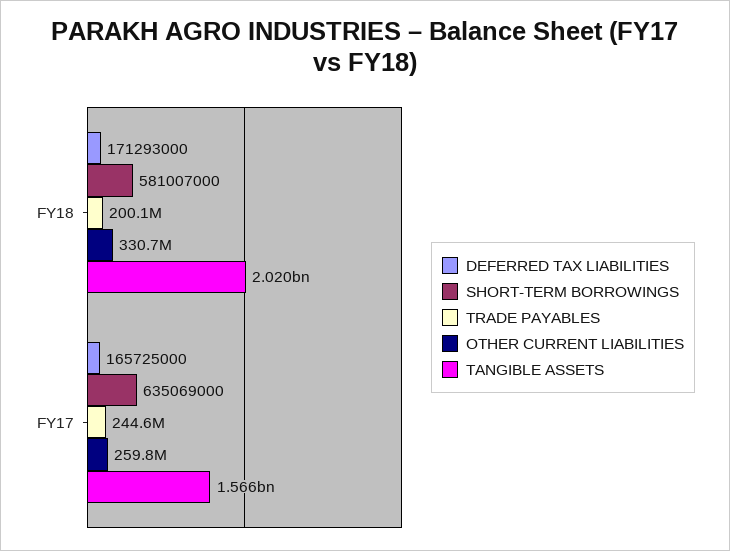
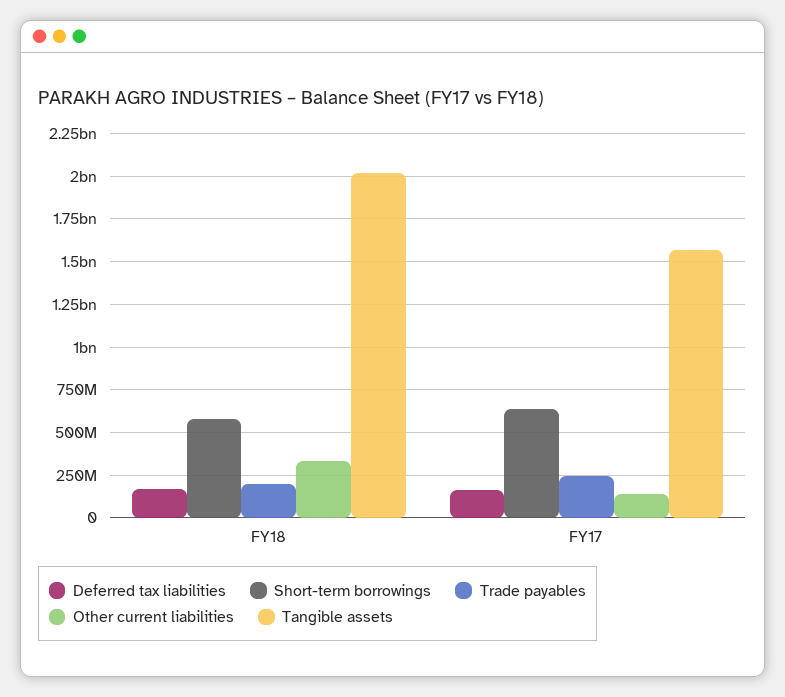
OTHER CURRENT LIABILITIES, FY17: 259800000 -> 150000000

